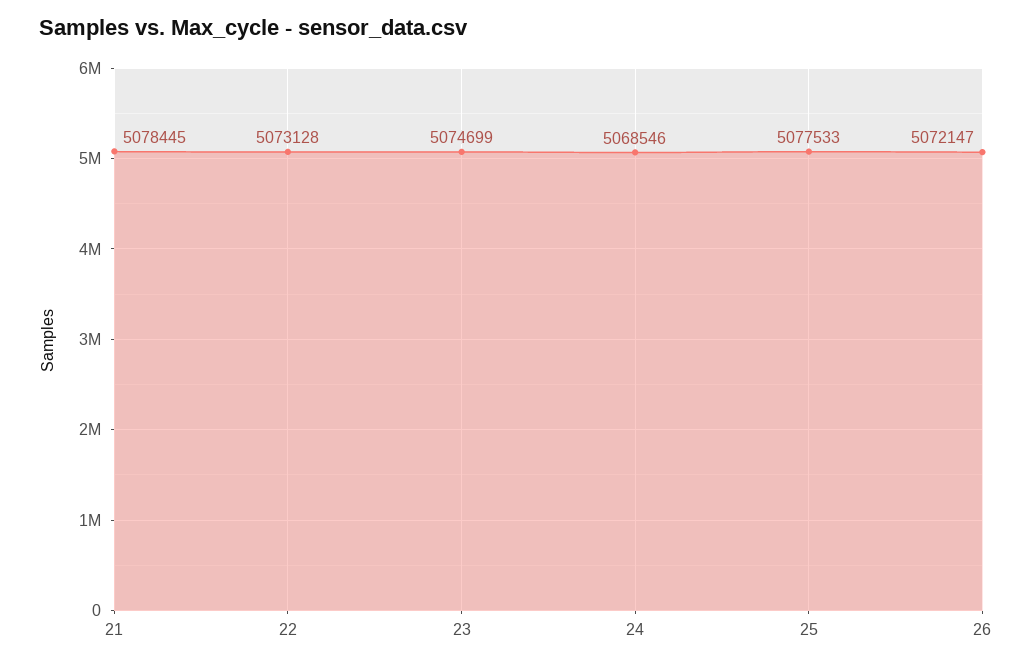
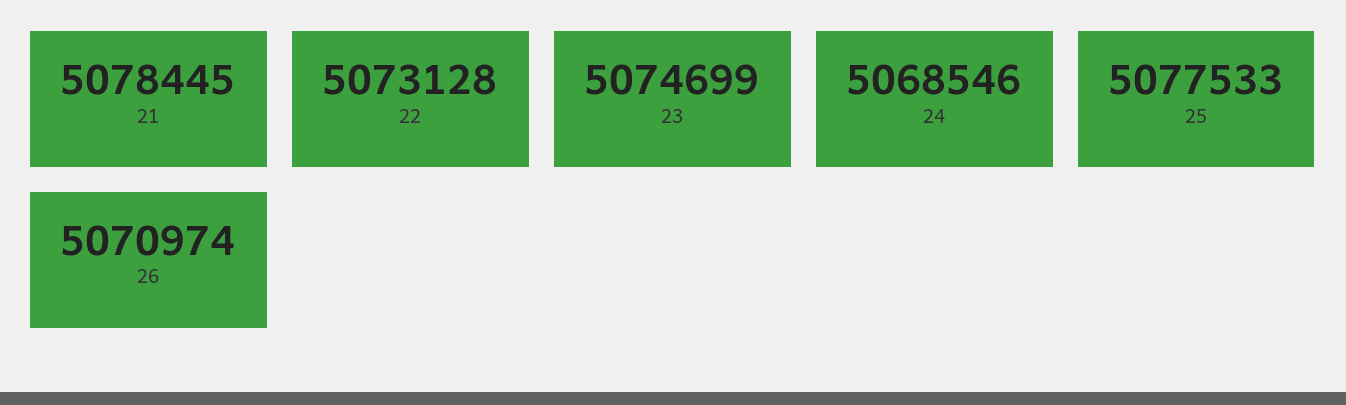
26: 5072147 -> 5070974

